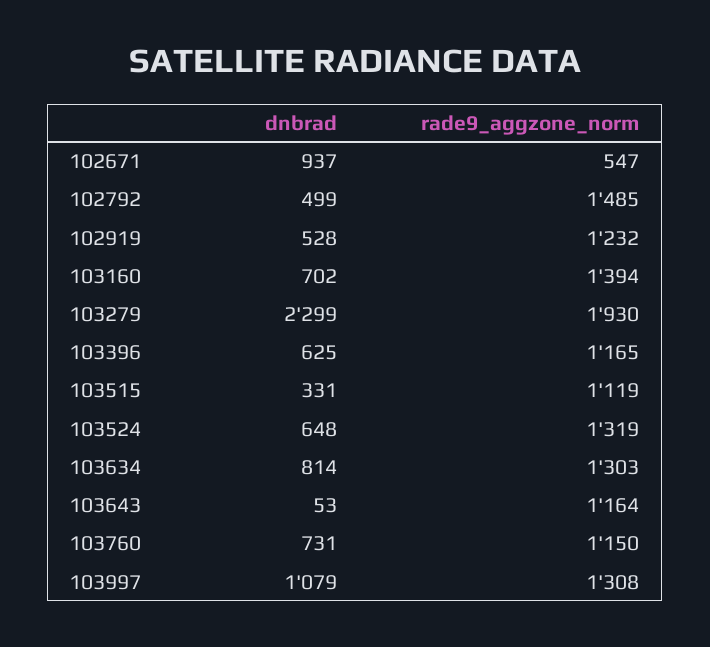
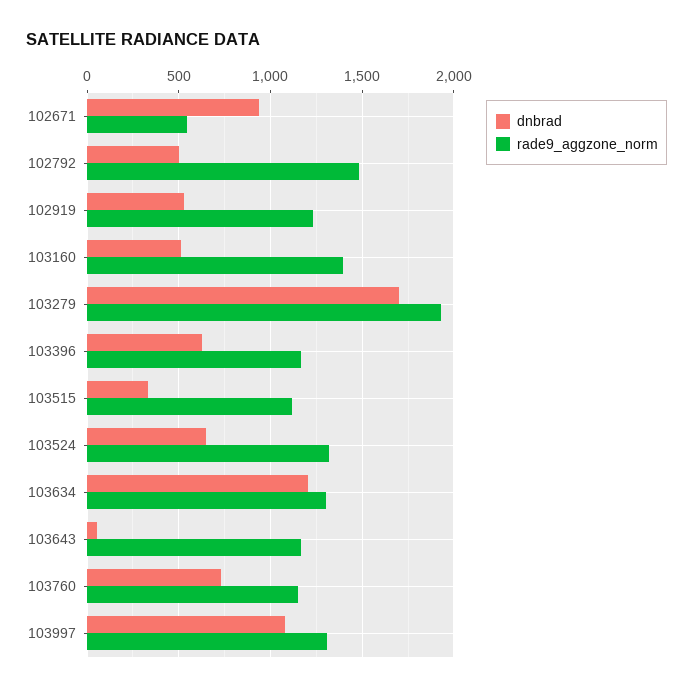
dnbrad, 103160: 702 -> 500
dnbrad, 103279: 2299 -> 1700
dnbrad, 103634: 814 -> 1200

